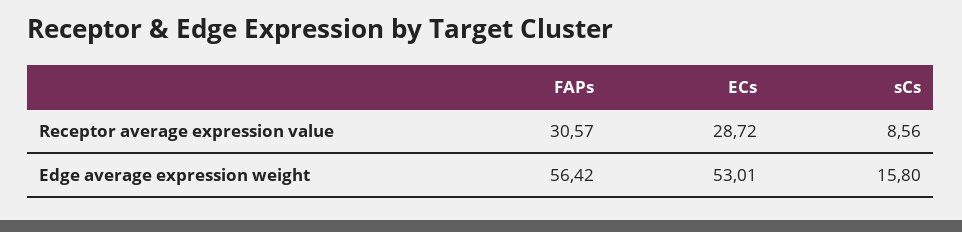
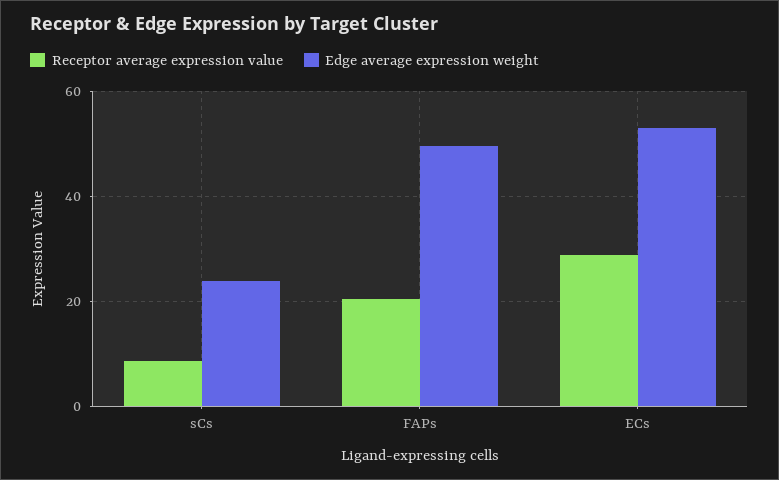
Receptor average expression value, FAPs: 30.57 -> 20
Edge average expression weight, FAPs: 56.42 -> 50
Edge average expression weight, sCs: 15.8 -> 24

